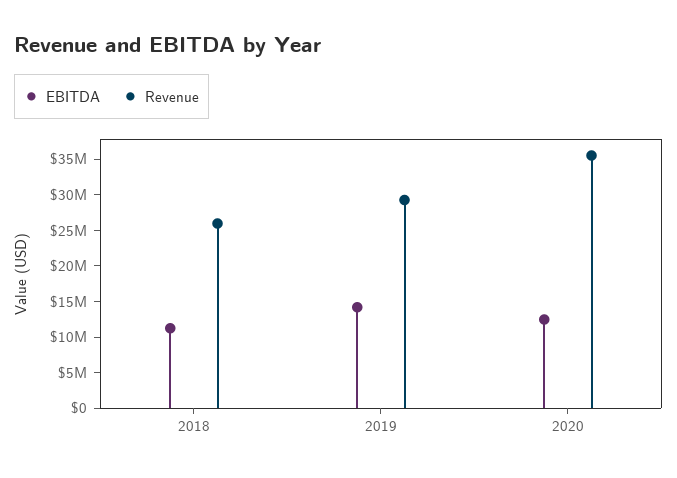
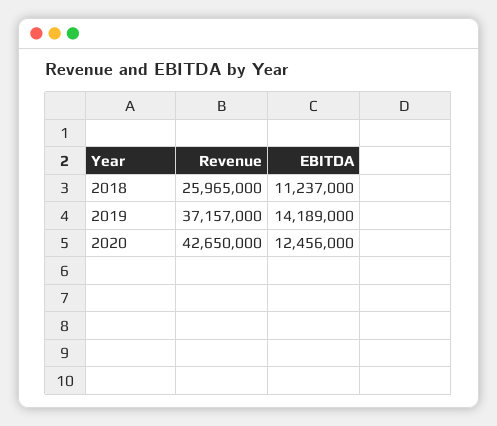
Revenue, 2019: 30000000 -> 37157000
Revenue, 2020: 35000000 -> 42650000

